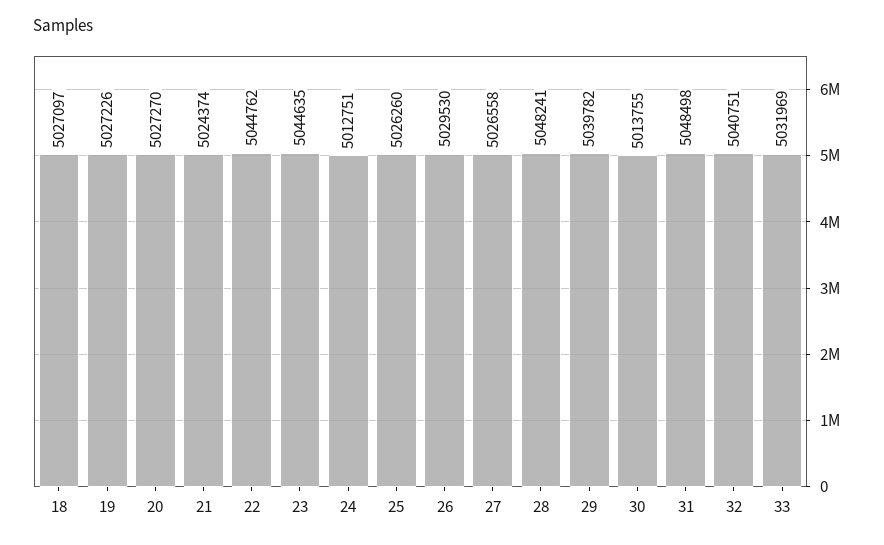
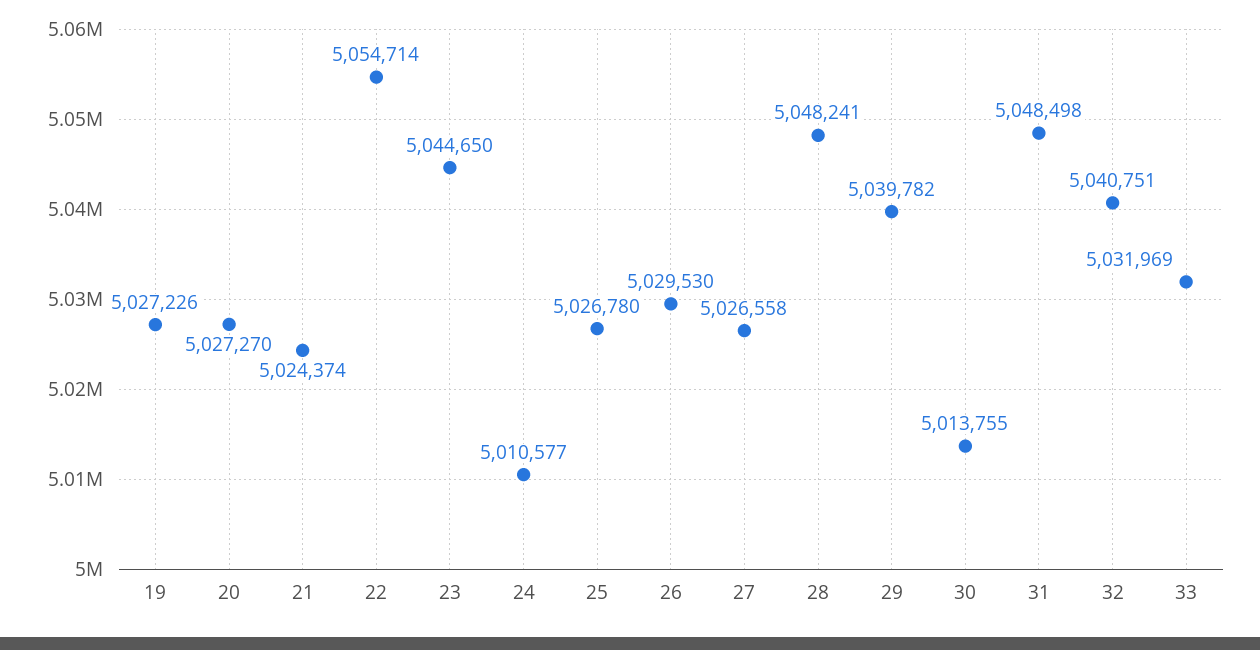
18: 5027097 -> none
22: 5044762 -> 5054714
23: 5044635 -> 5044650
24: 5012751 -> 5010577
25: 5026260 -> 5026780

